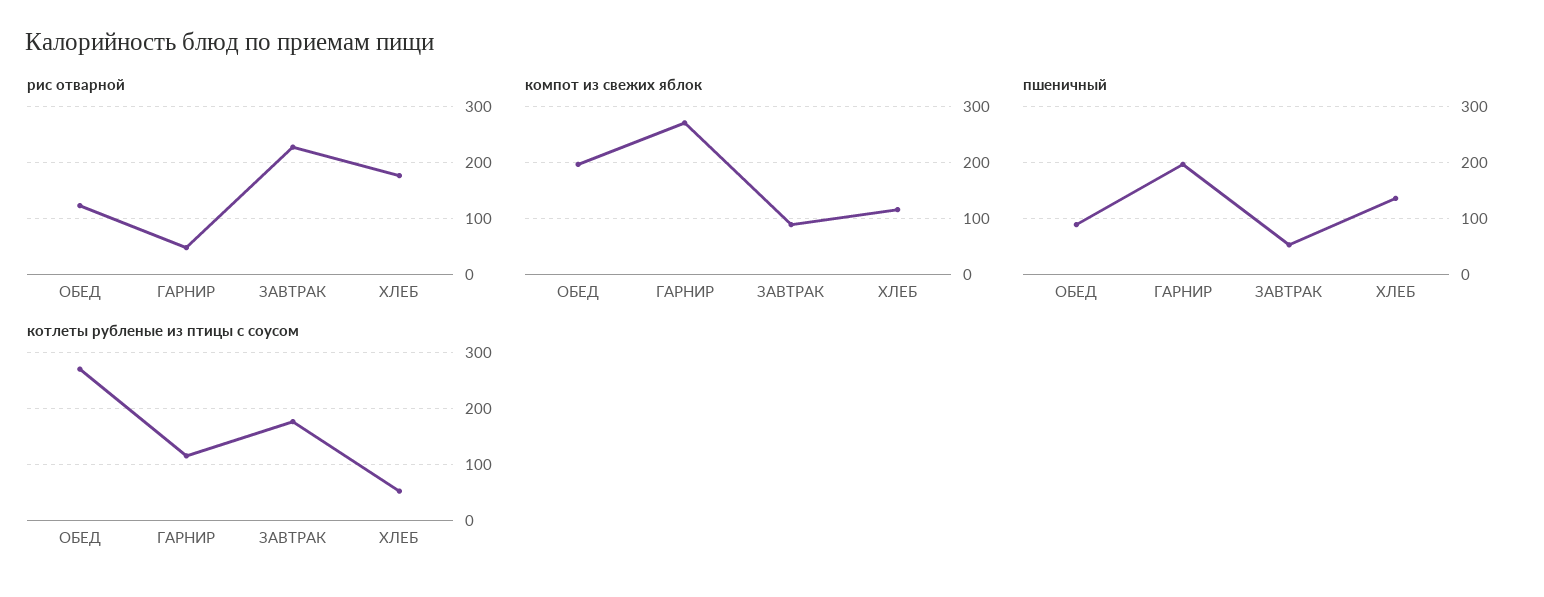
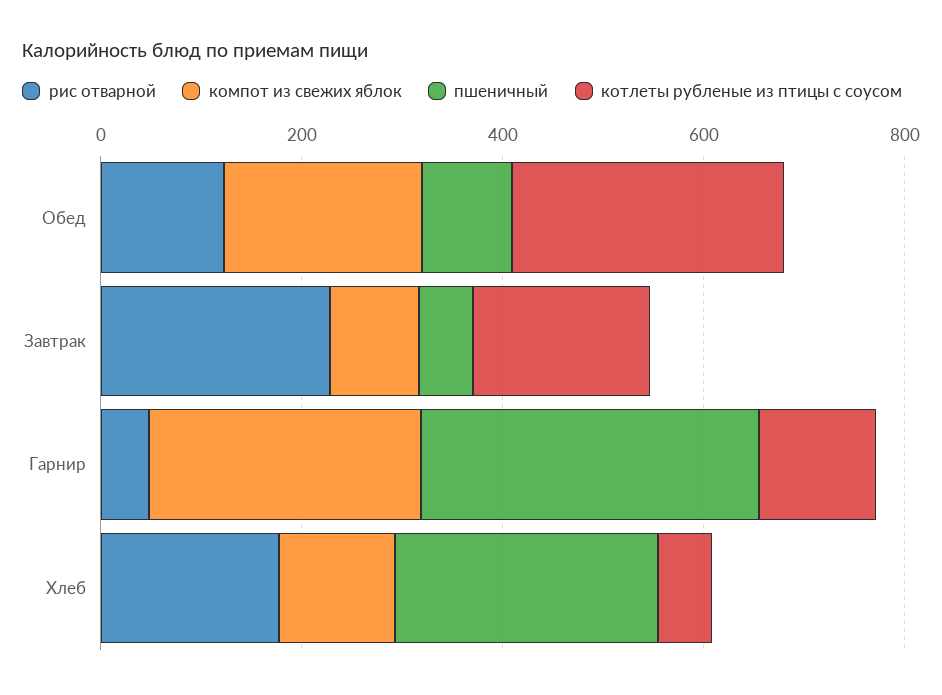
пшеничный, ГАРНИР: 200 -> 350
пшеничный, ХЛЕБ: 140 -> 250

